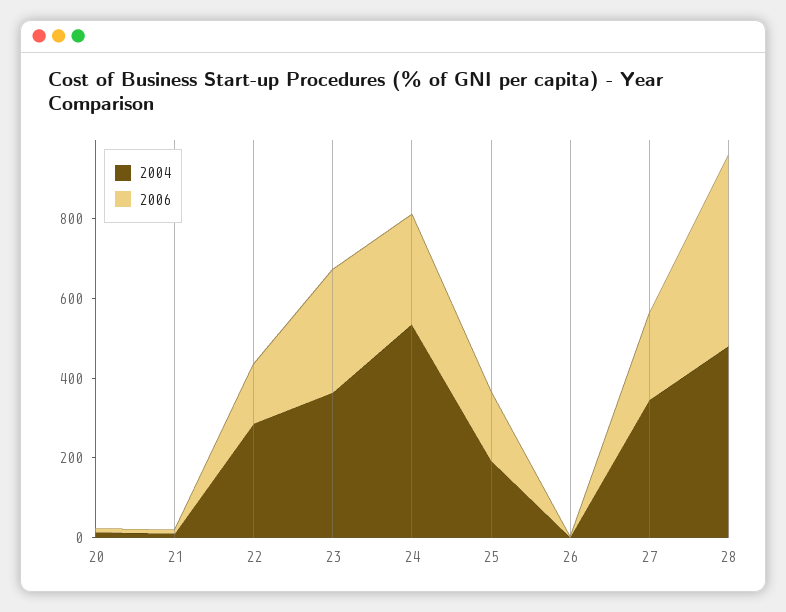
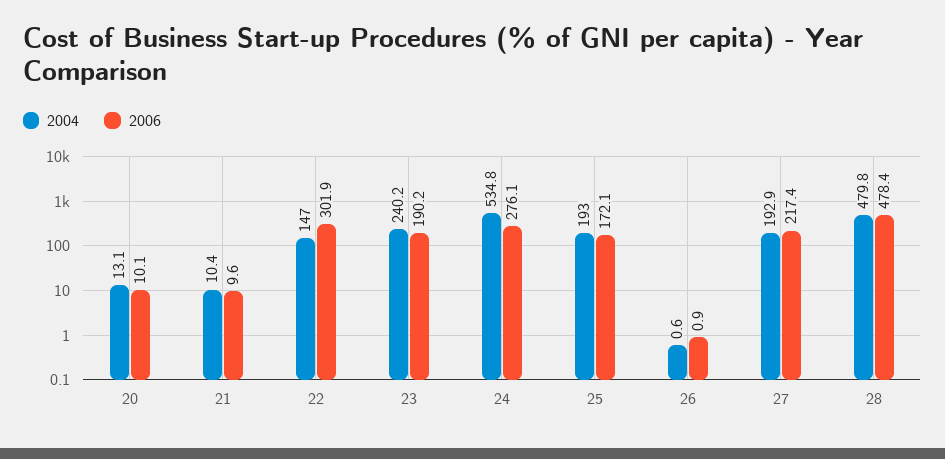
2004, 22: 300 -> 147
2006, 22: 150 -> 301.9
2004, 23: 350 -> 240.2
2006, 23: 300 -> 190.2
2004, 27: 350 -> 192.9

